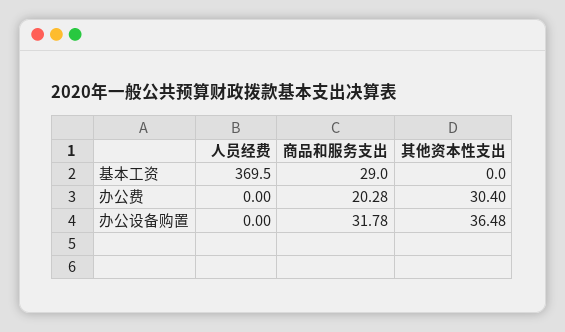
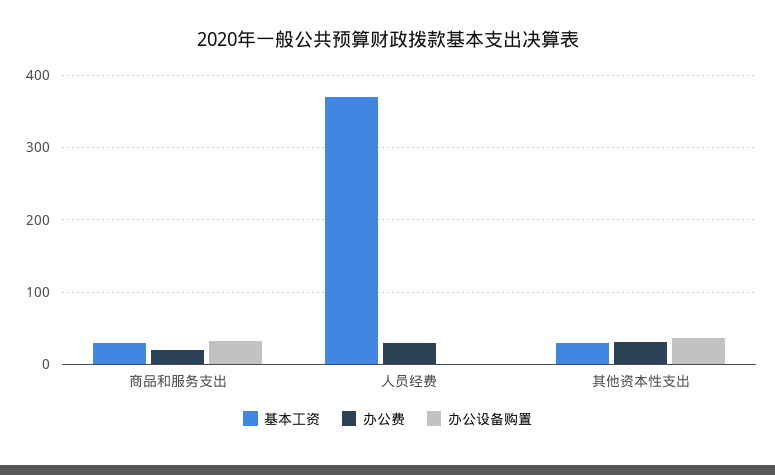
基本工资, 其他资本性支出: 0 -> 30
办公费, 人员经费: 0 -> 30

